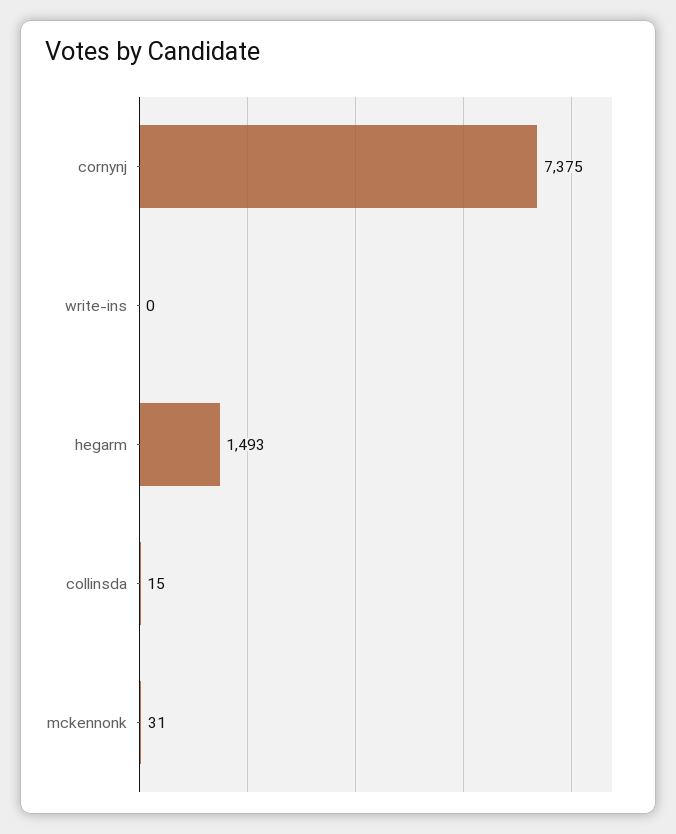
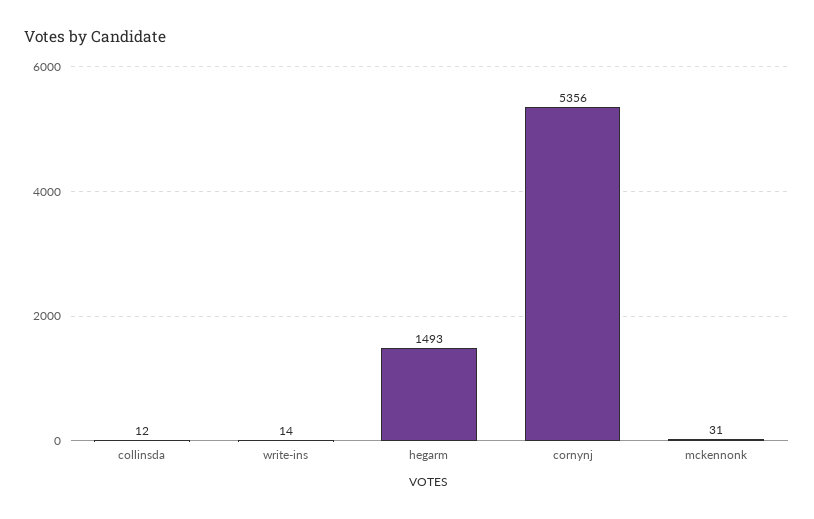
cornynj: 7375 -> 5356
write-ins: 0 -> 14
collinsda: 15 -> 12

